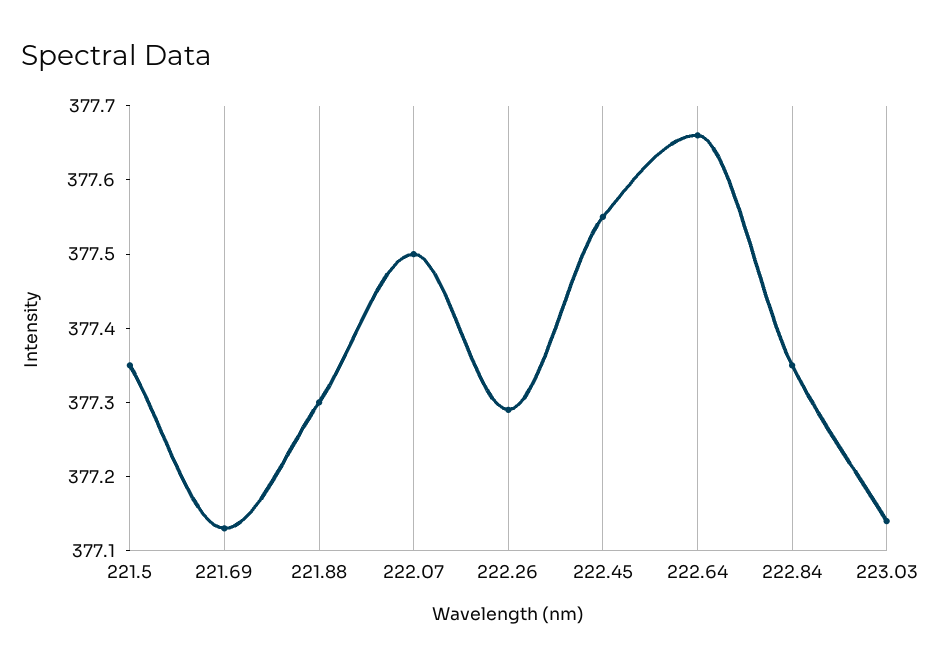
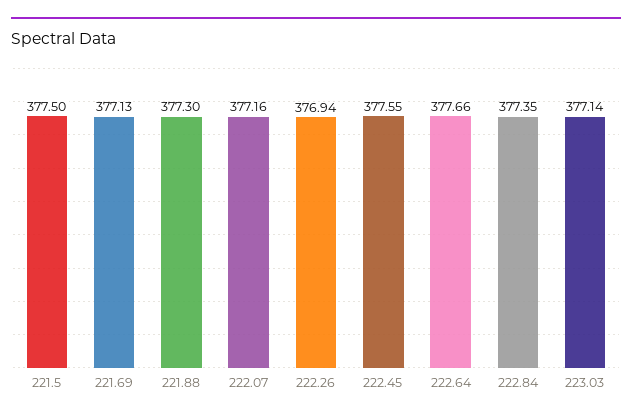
221.5: 377.35 -> 377.5
222.07: 377.5 -> 377.16
222.26: 377.3 -> 376.94

